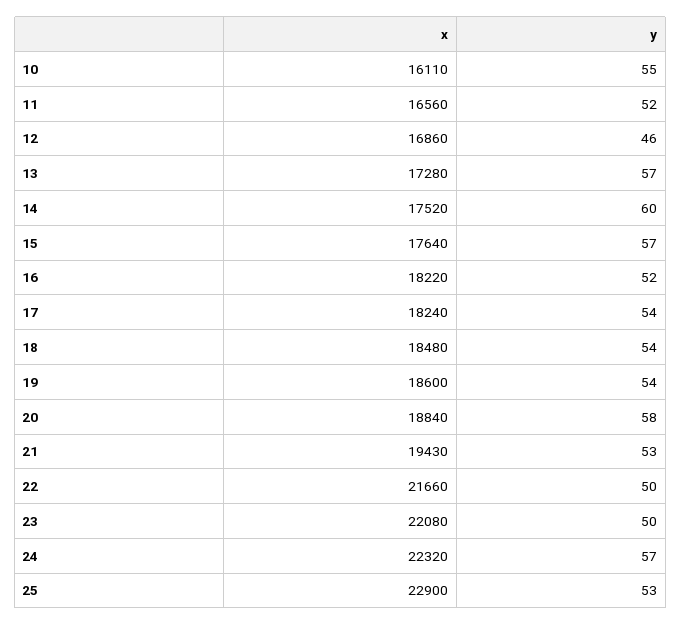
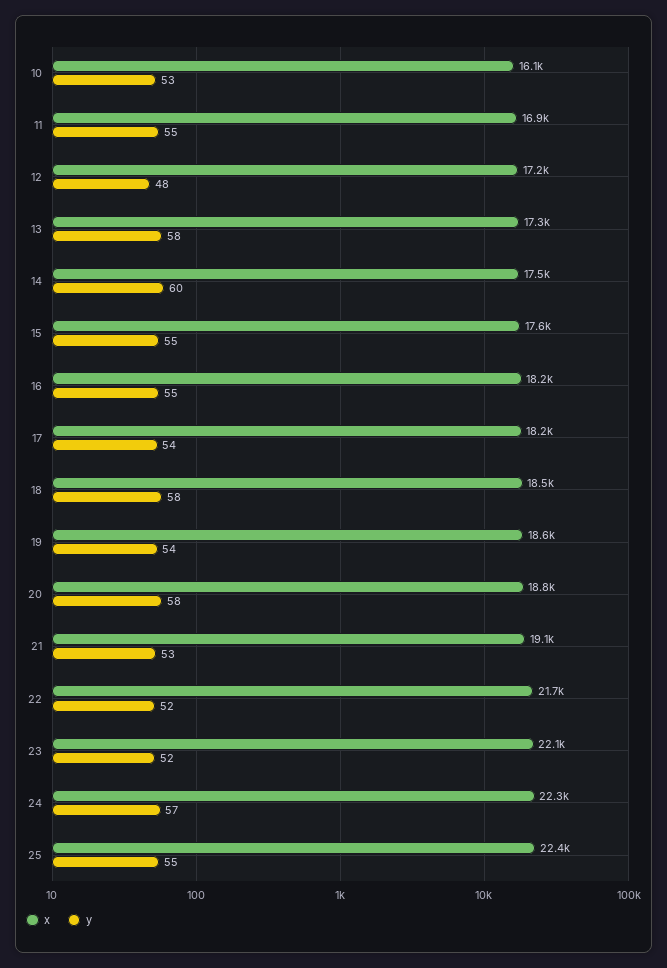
y, 10: 55 -> 53
x, 11: 16560 -> 16900
y, 11: 52 -> 55
x, 12: 16860 -> 17200
y, 12: 46 -> 48
y, 13: 57 -> 58
y, 15: 57 -> 55
y, 16: 52 -> 55
y, 18: 54 -> 58
x, 21: 19430 -> 19100
y, 22: 50 -> 52
y, 23: 50 -> 52
x, 25: 22900 -> 22400
y, 25: 53 -> 55

